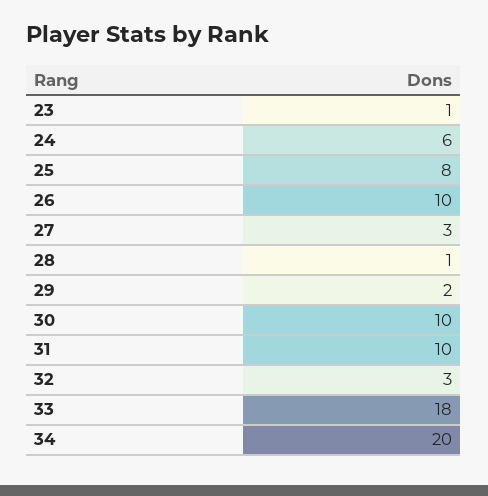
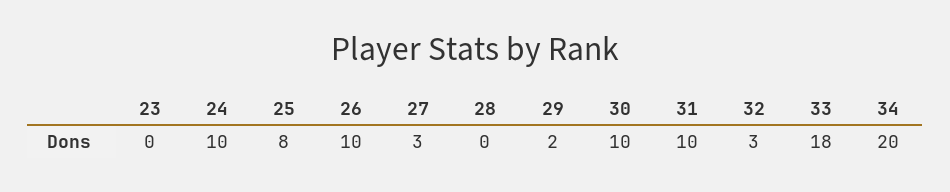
23: 1 -> 0
24: 6 -> 10
28: 1 -> 0

